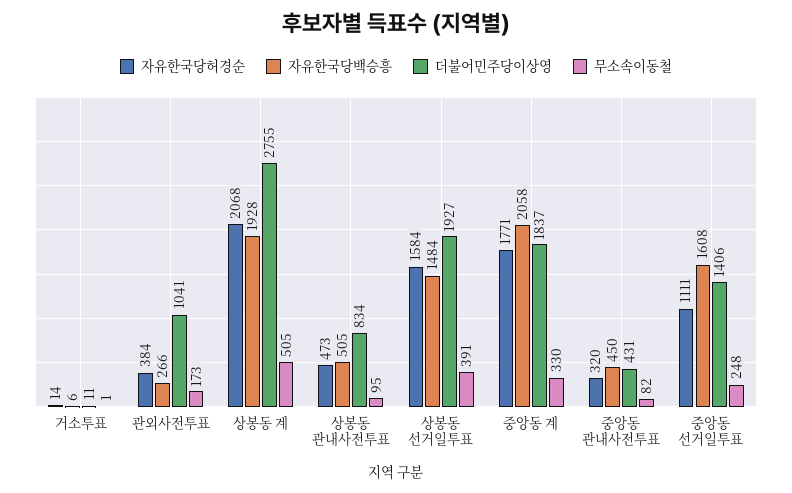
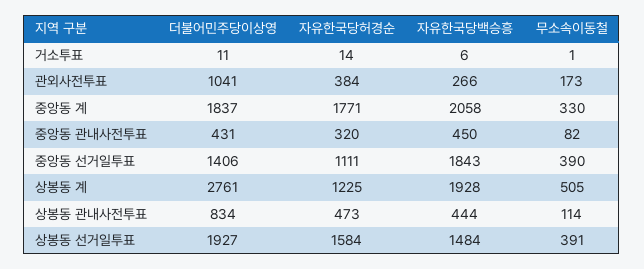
자유한국당허경순, 상봉동 계: 2068 -> 1225
더불어민주당이상영, 상봉동 계: 2755 -> 2761
자유한국당백승흥, 상봉동 관내사전투표: 505 -> 444
무소속이동철, 상봉동 관내사전투표: 95 -> 114
자유한국당백승흥, 중앙동 선거일투표: 1608 -> 1843
무소속이동철, 중앙동 선거일투표: 248 -> 390

